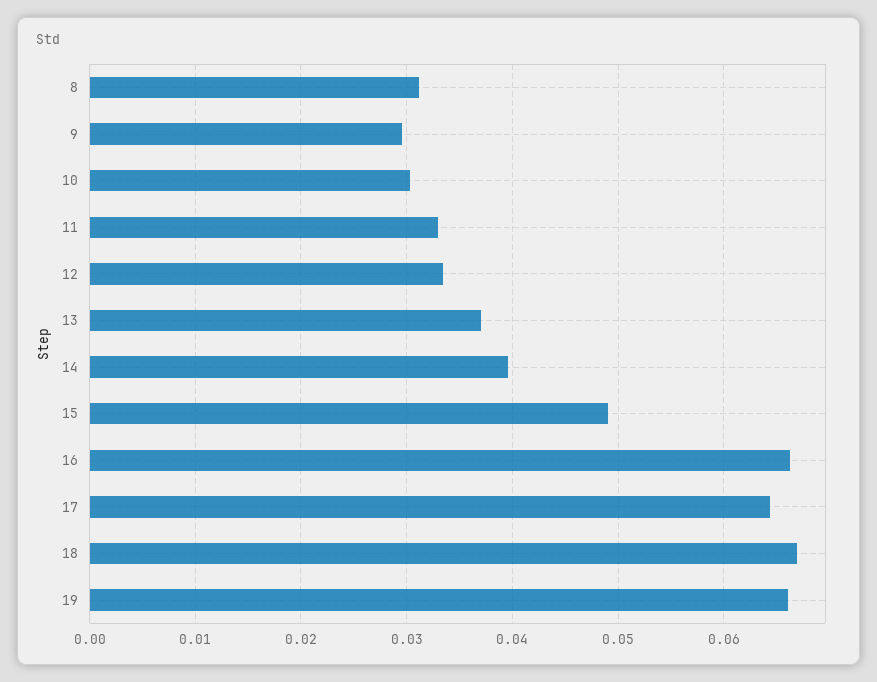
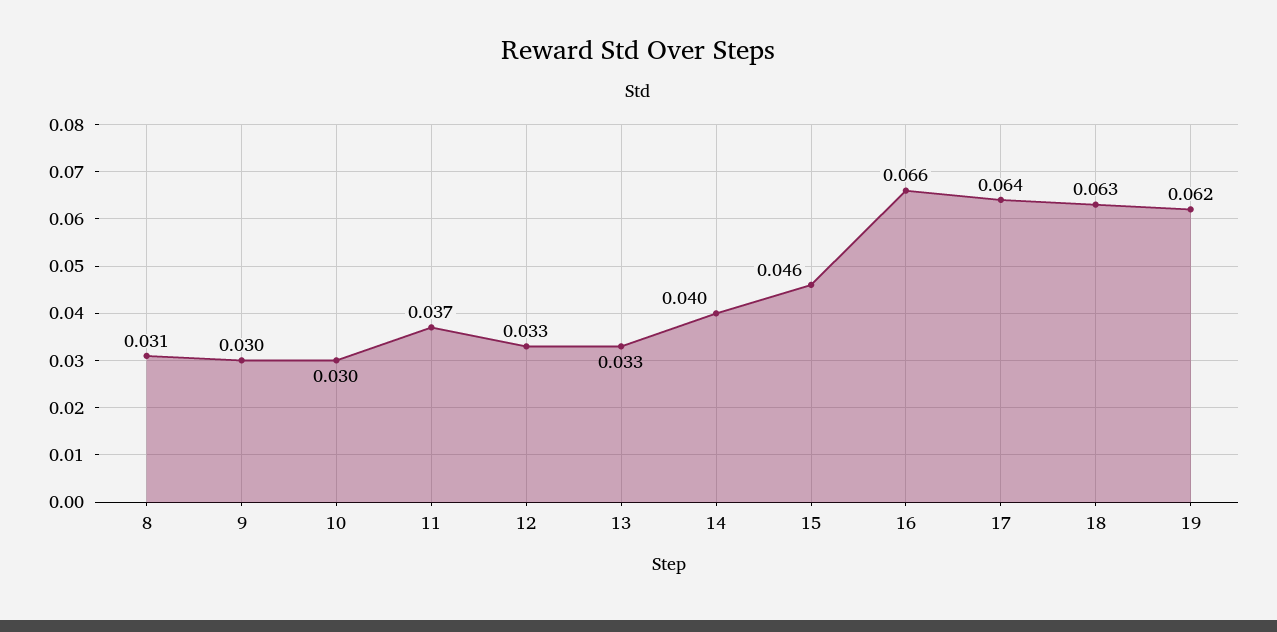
11: 0.033 -> 0.037
13: 0.037 -> 0.033
15: 0.049 -> 0.046
18: 0.067 -> 0.063
19: 0.066 -> 0.062

